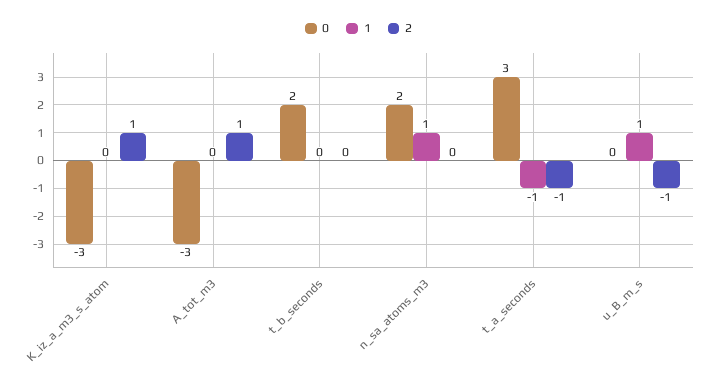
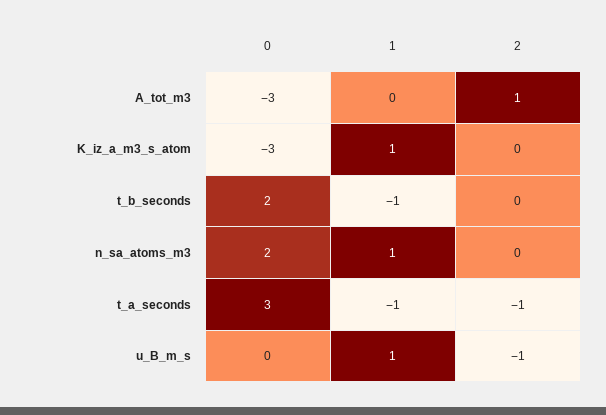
1, K_iz_a_m3_s_atom: 0 -> 1
2, K_iz_a_m3_s_atom: 1 -> 0
1, t_b_seconds: 0 -> -1

